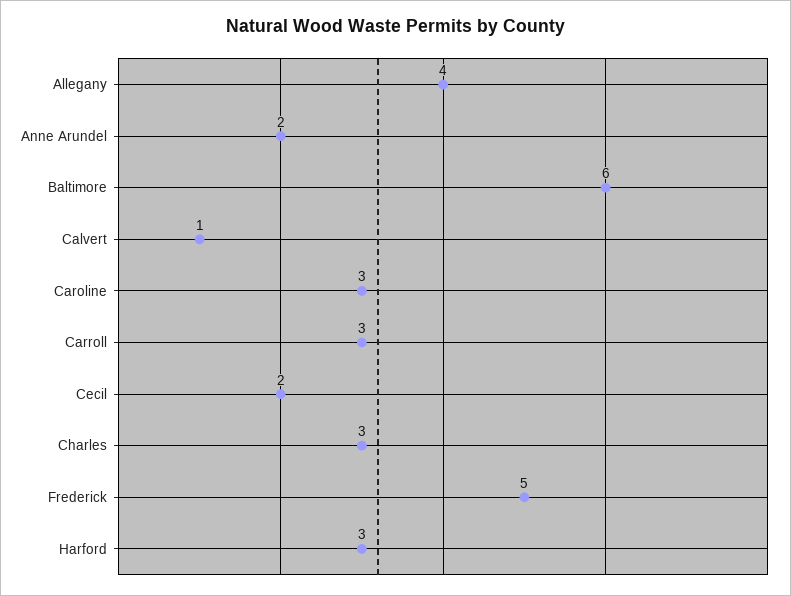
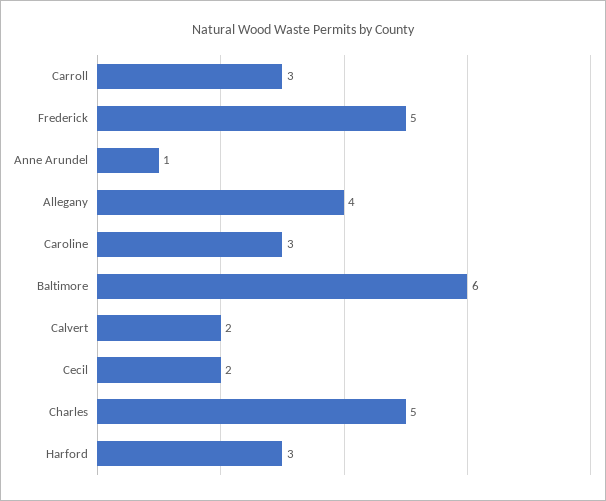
Anne Arundel: 2 -> 1
Calvert: 1 -> 2
Charles: 3 -> 5

